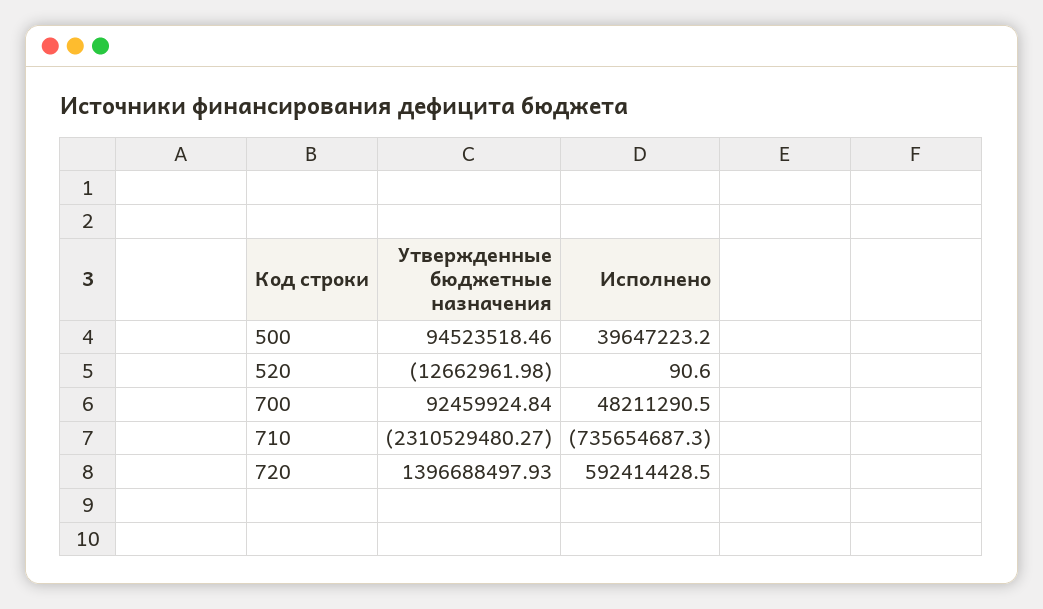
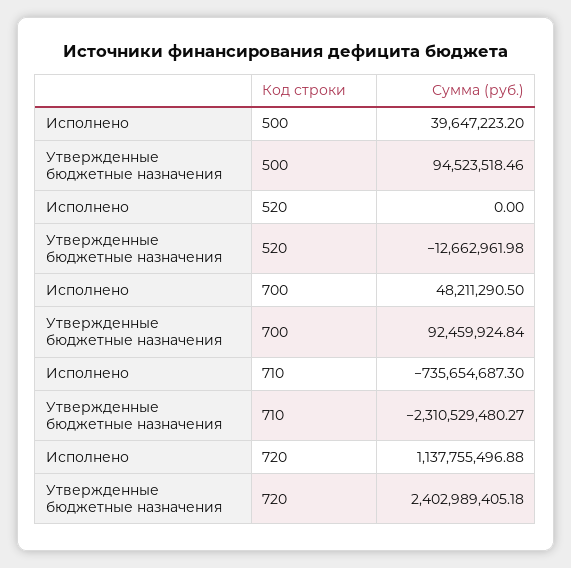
Исполнено, 520: 90.6 -> 0
Утвержденные бюджетные назначения, 720: 1396688497.93 -> 2402989405.18
Исполнено, 720: 592414428.5 -> 1137755496.88

